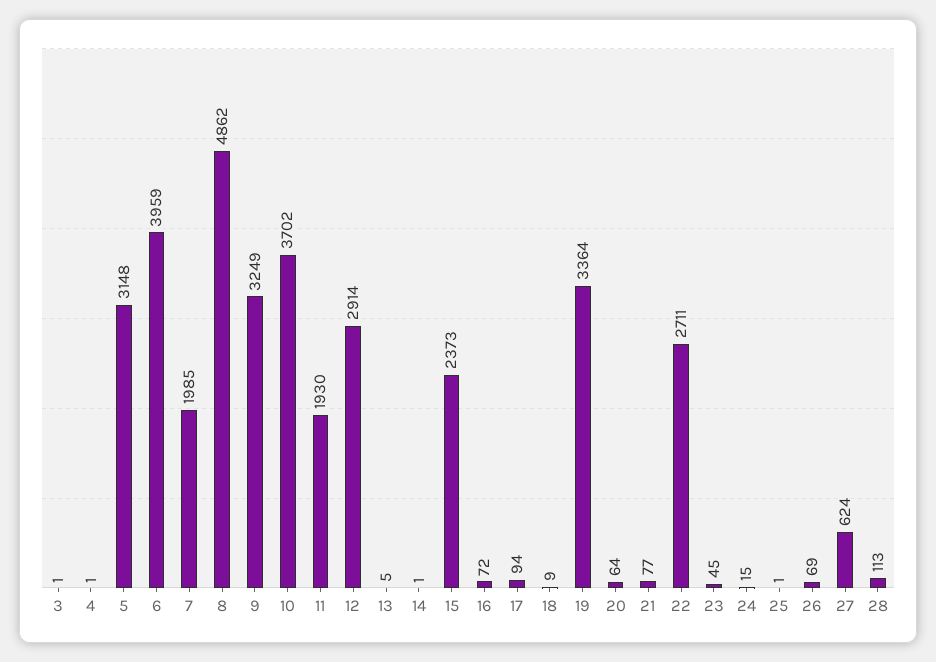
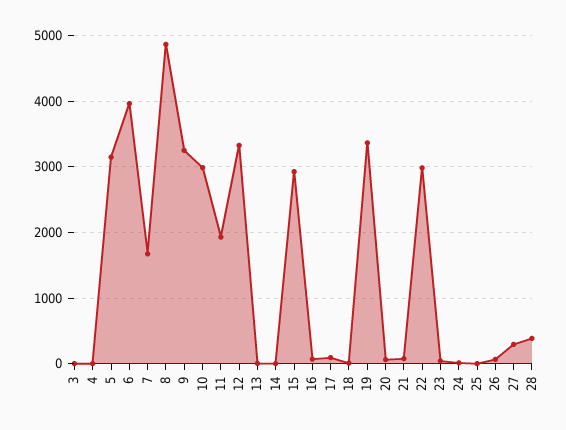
7: 1985 -> 1700
10: 3702 -> 3000
12: 2914 -> 3300
15: 2373 -> 2900
22: 2711 -> 3000
27: 624 -> 300
28: 113 -> 400

